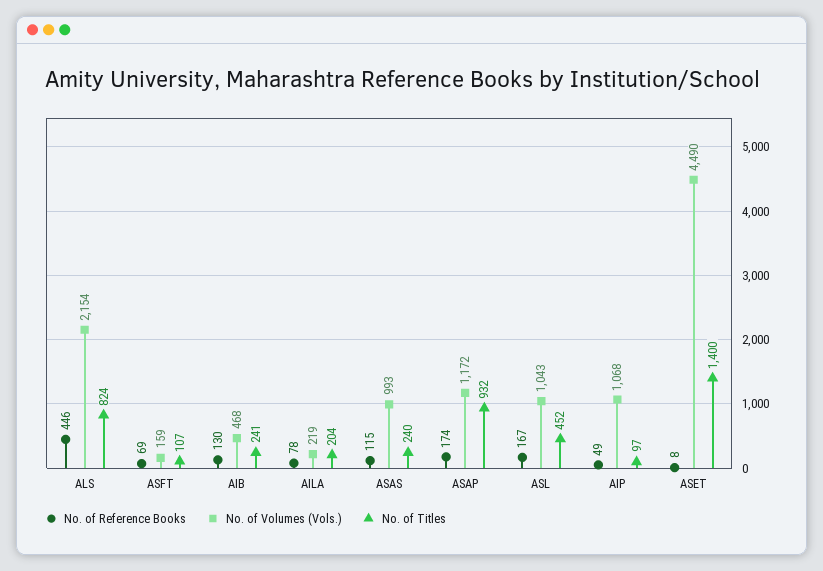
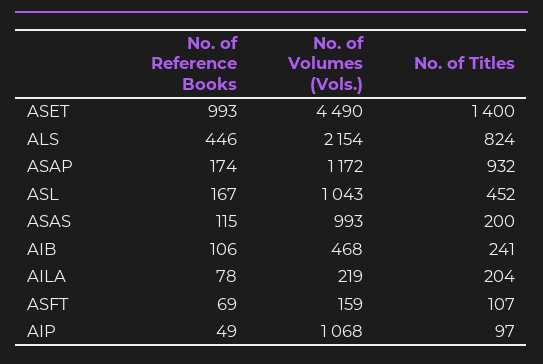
No. of Reference Books, AIB: 130 -> 106
No. of Titles, ASAS: 240 -> 200
No. of Reference Books, ASET: 8 -> 993

